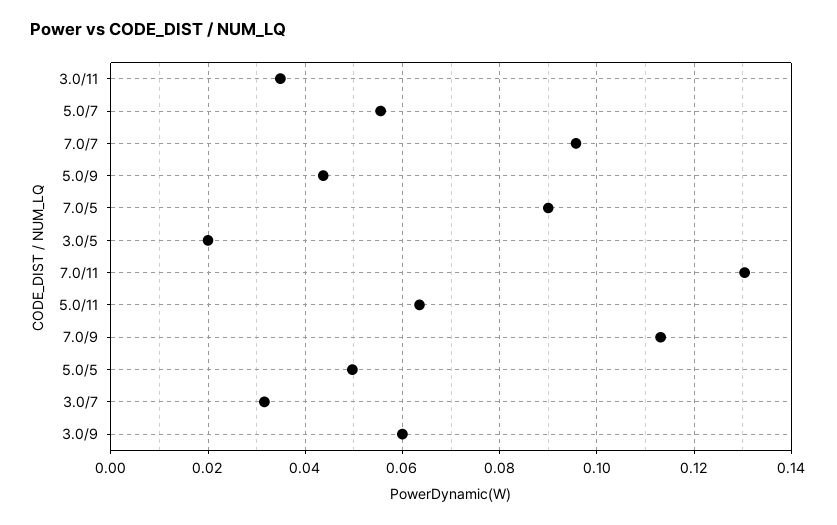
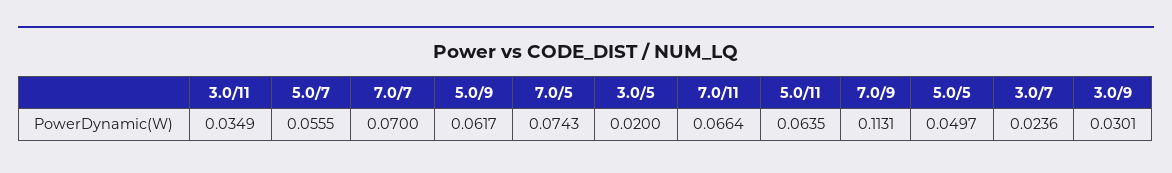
7.0/7: 0.096 -> 0.07
5.0/9: 0.044 -> 0.0617
7.0/5: 0.09 -> 0.0743
7.0/11: 0.13 -> 0.0664
3.0/7: 0.032 -> 0.0236
3.0/9: 0.06 -> 0.0301

